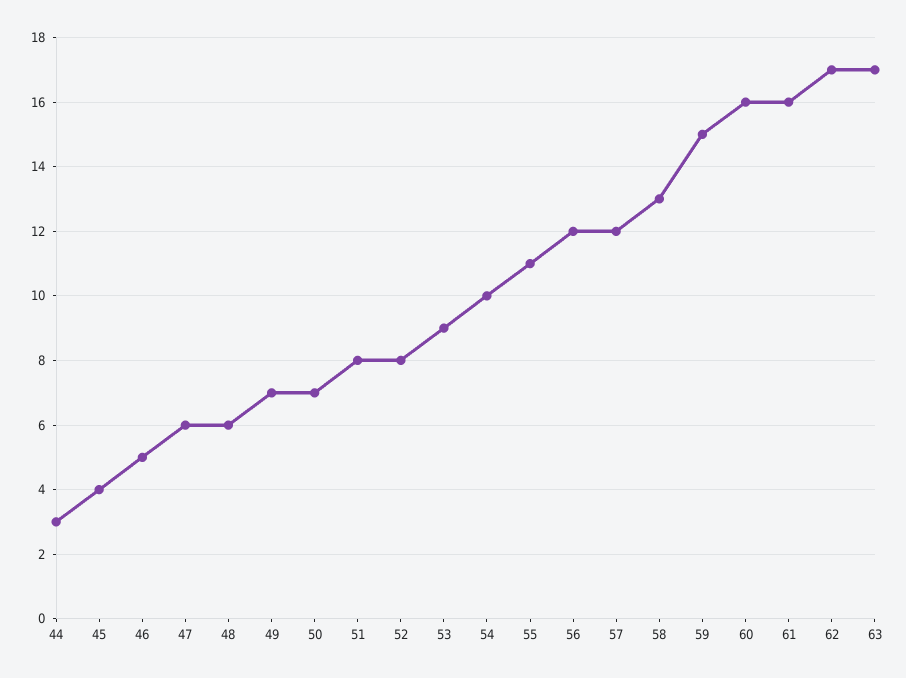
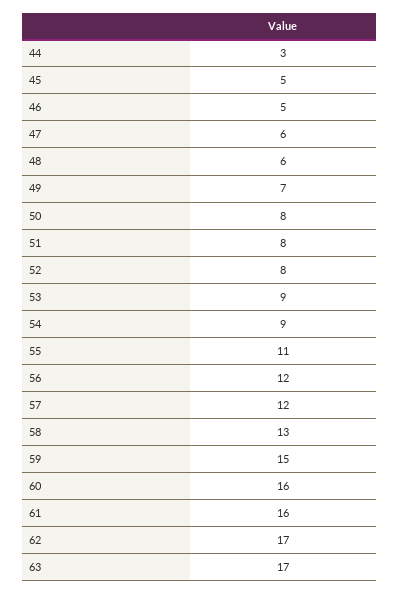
45: 4 -> 5
50: 7 -> 8
54: 10 -> 9

